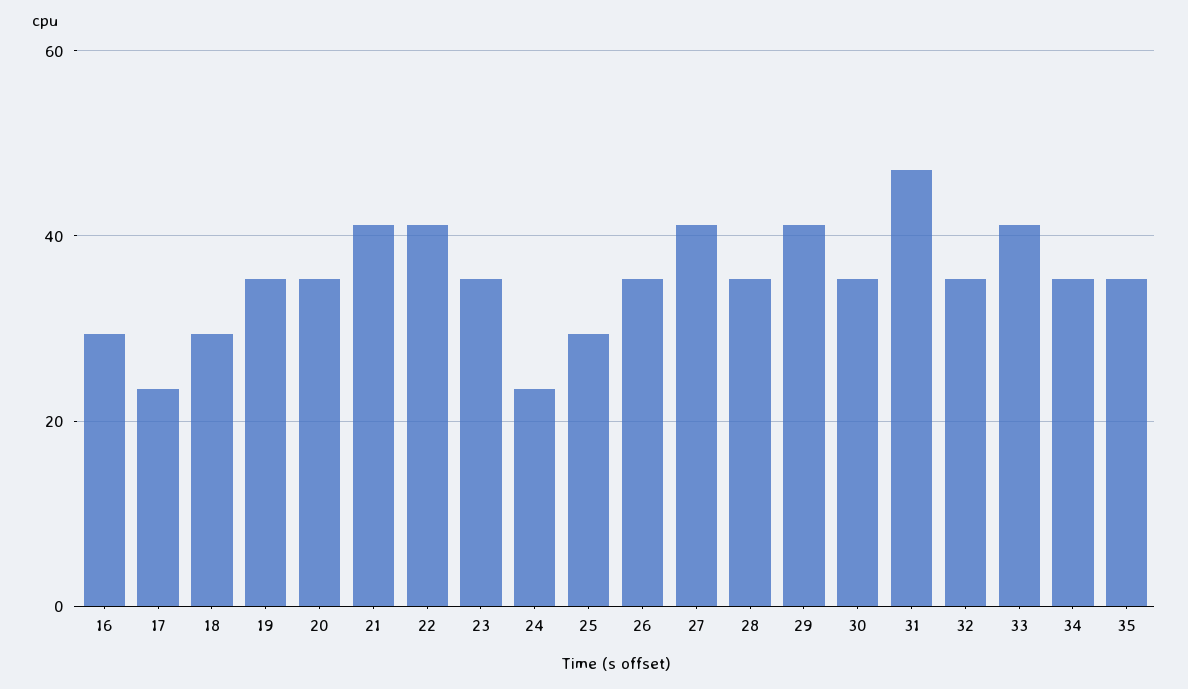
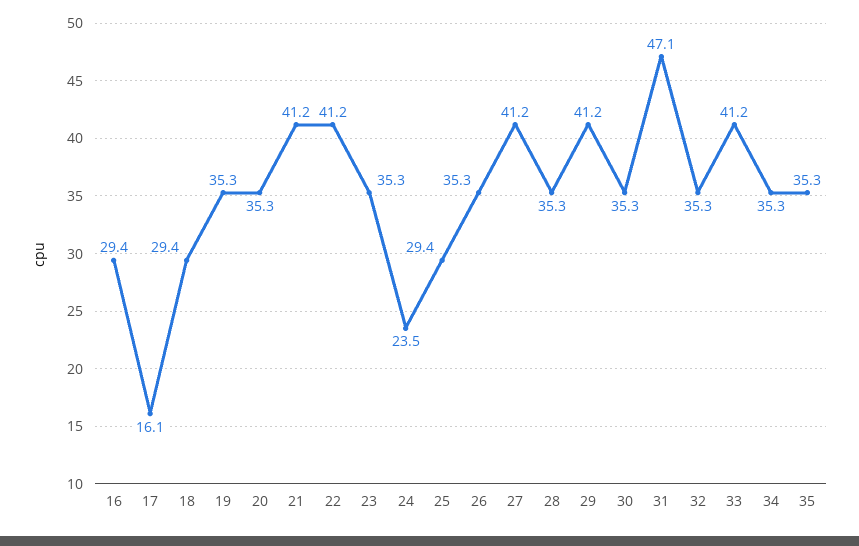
17: 24 -> 16.1

